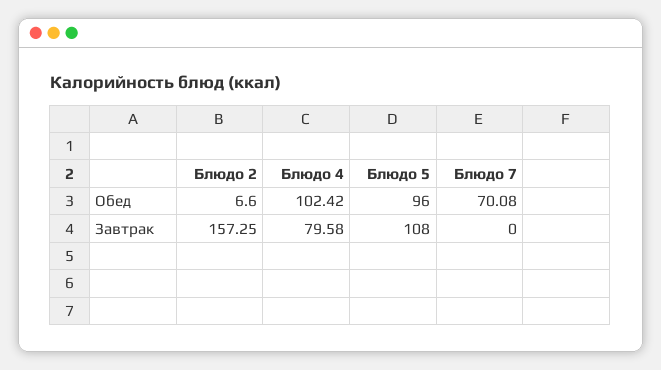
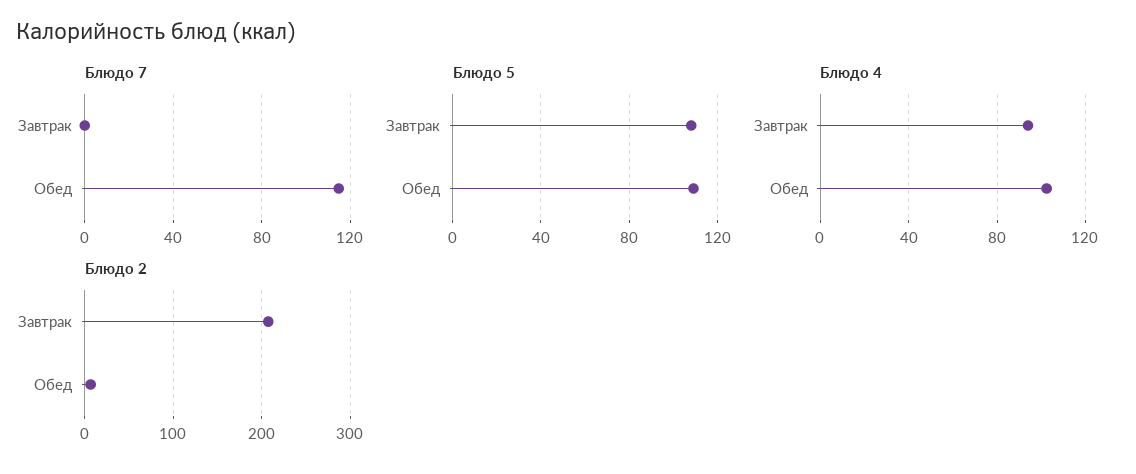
Блюдо 5, Обед: 96 -> 110
Блюдо 7, Обед: 70.08 -> 115
Блюдо 2, Завтрак: 157.25 -> 210
Блюдо 4, Завтрак: 79.58 -> 95

